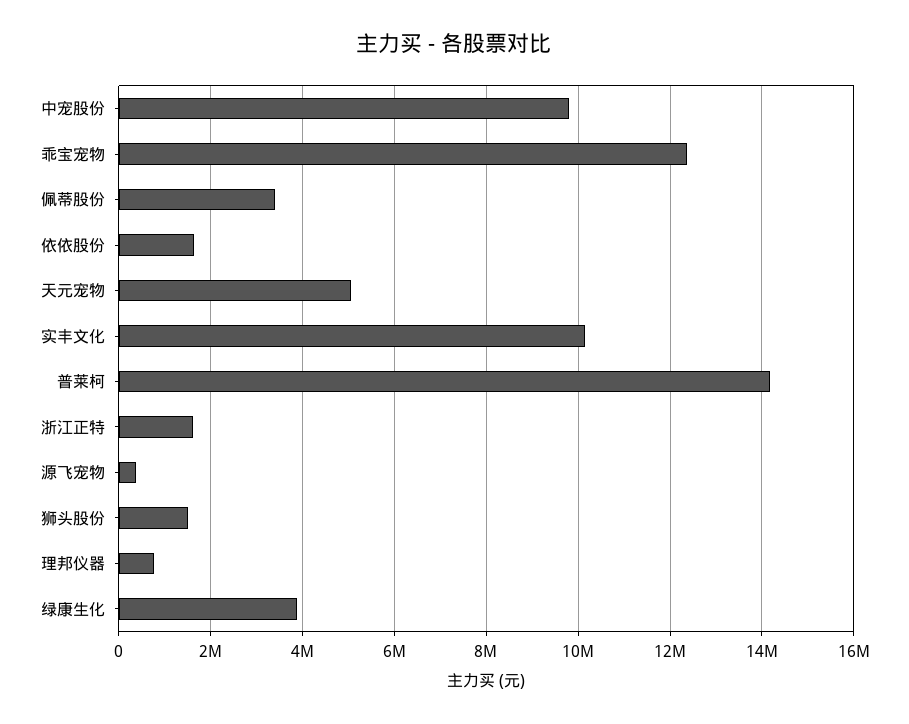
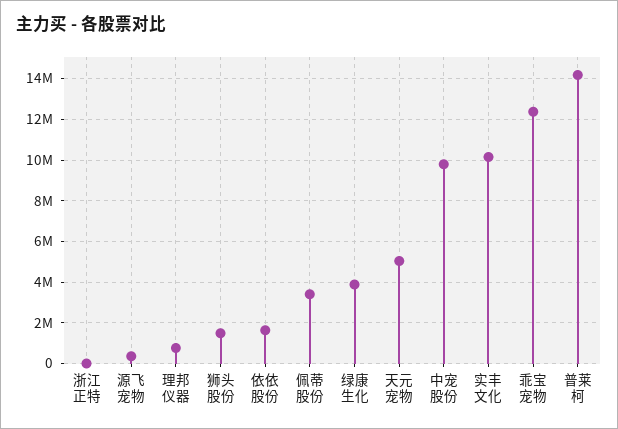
浙江正特: 1600000 -> 0

